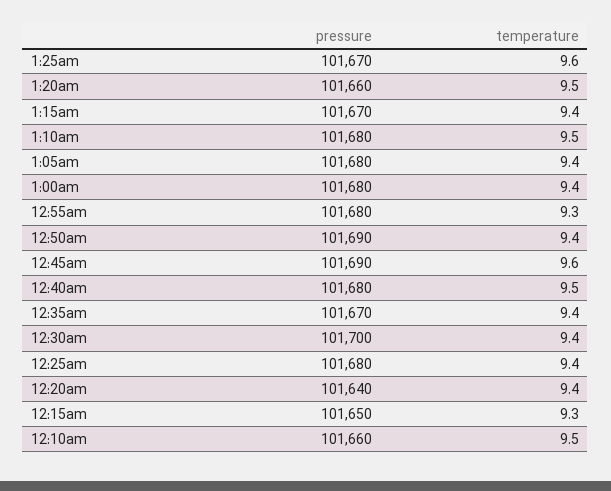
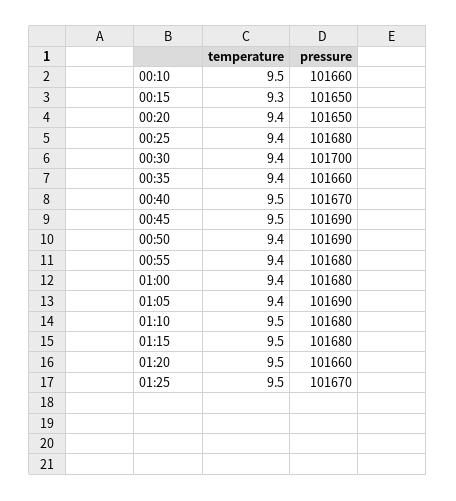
temperature, 1:25am: 9.6 -> 9.5
pressure, 1:15am: 101670 -> 101680
temperature, 1:15am: 9.4 -> 9.5
pressure, 1:05am: 101680 -> 101690
temperature, 12:55am: 9.3 -> 9.4
temperature, 12:45am: 9.6 -> 9.5
pressure, 12:40am: 101680 -> 101670
pressure, 12:35am: 101670 -> 101660
pressure, 12:20am: 101640 -> 101650

